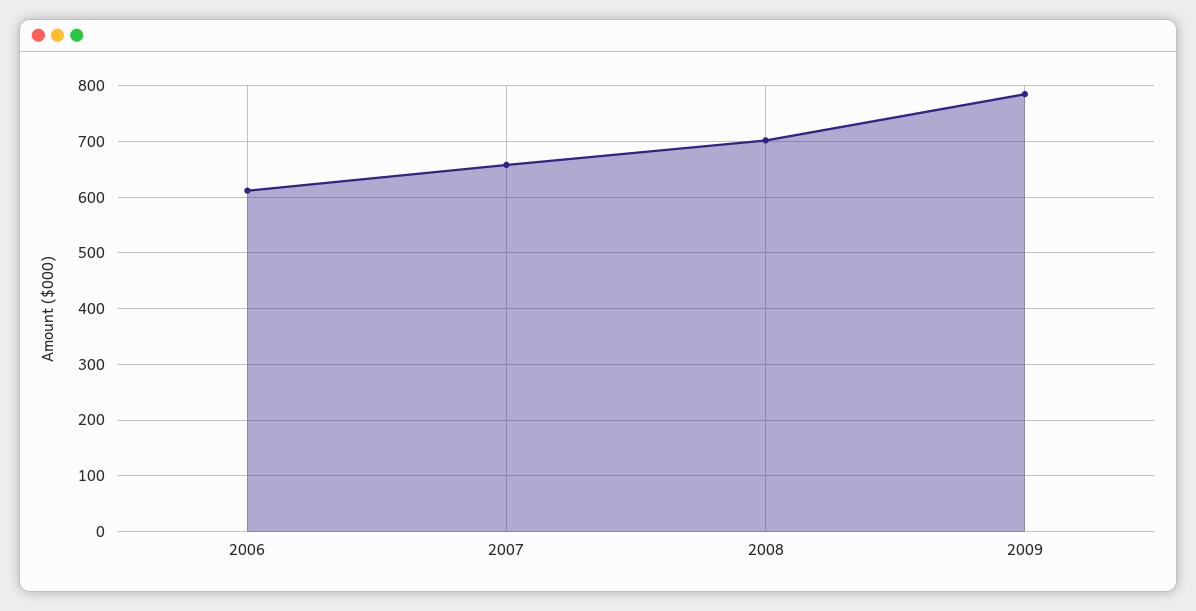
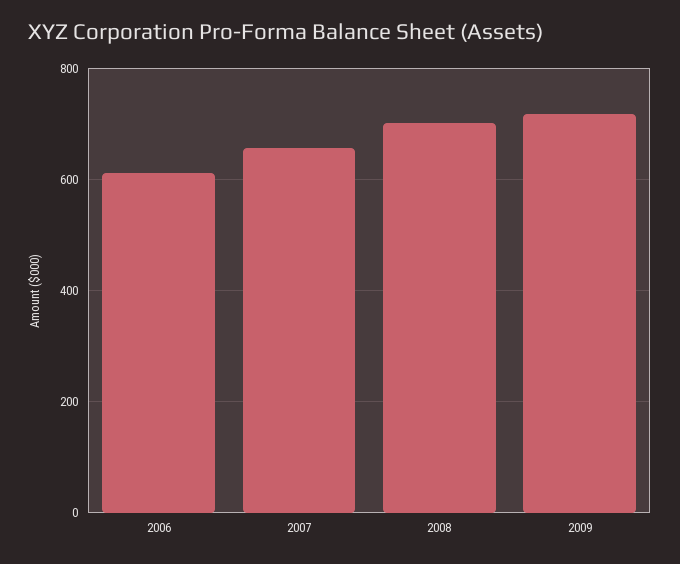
2009: 780 -> 720

